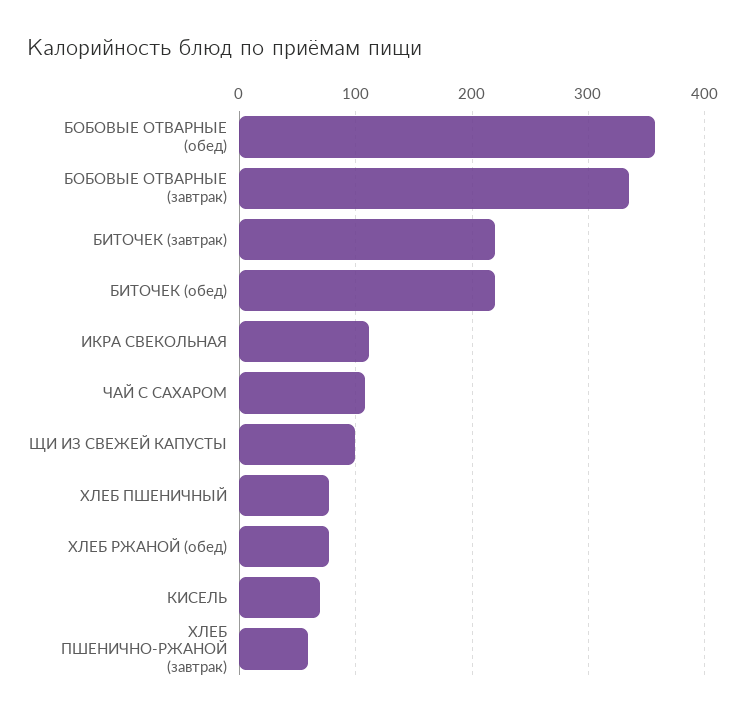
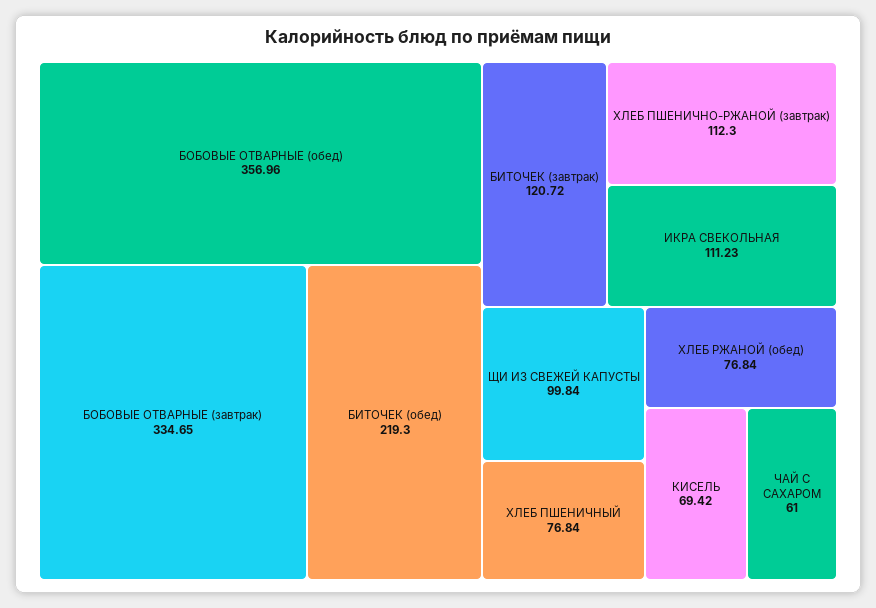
БИТОЧЕК (завтрак): 220 -> 120.72
ЧАЙ С САХАРОМ: 110 -> 61
ХЛЕБ ПШЕНИЧНО-РЖАНОЙ (завтрак): 60 -> 112.3

